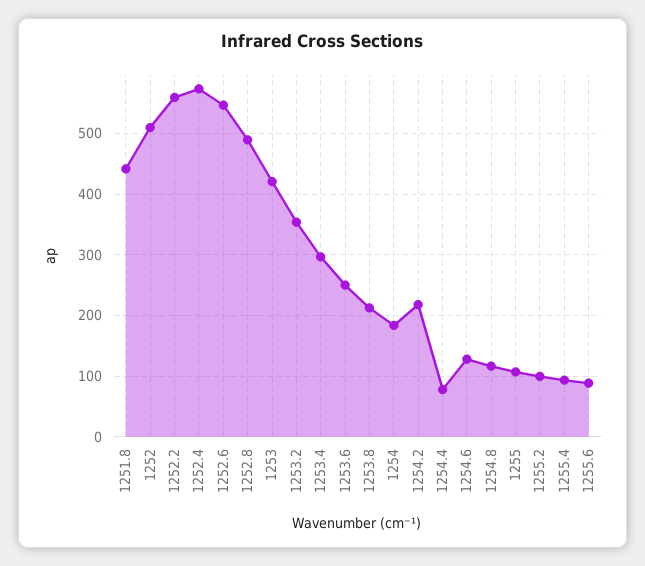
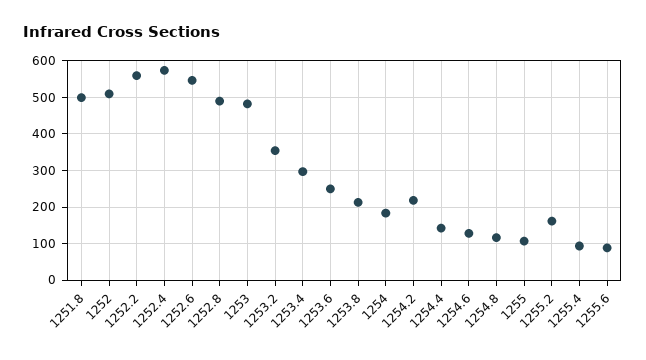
1251.8: 440 -> 500
1253: 420 -> 480
1254.4: 80 -> 140
1255.2: 100 -> 160

